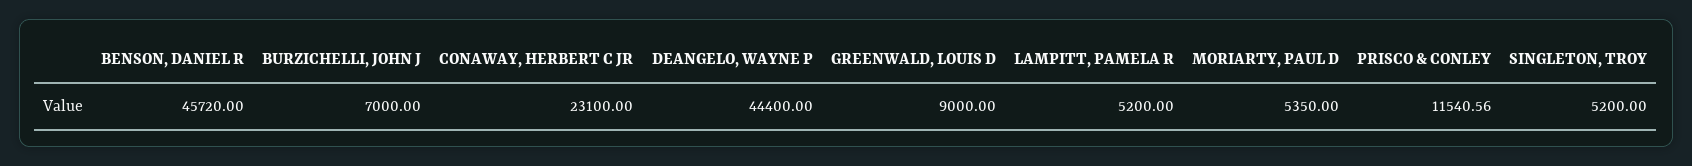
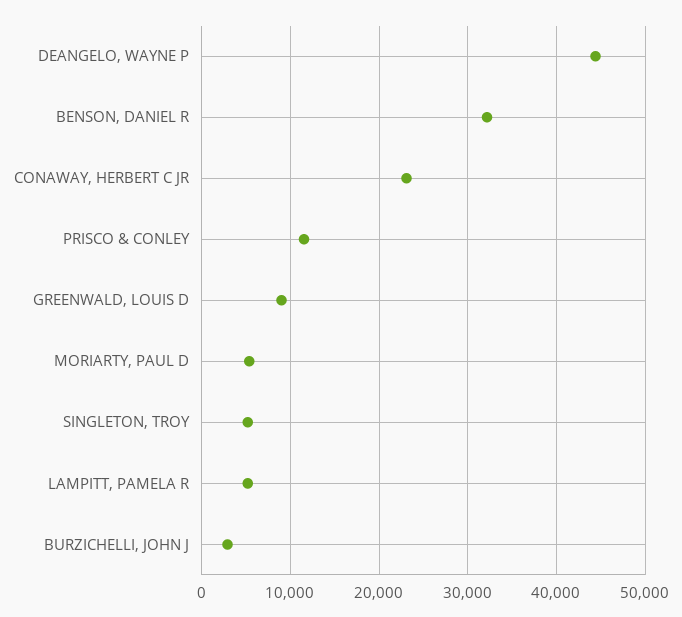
BENSON, DANIEL R: 45720 -> 32000
BURZICHELLI, JOHN J: 7000 -> 3000

